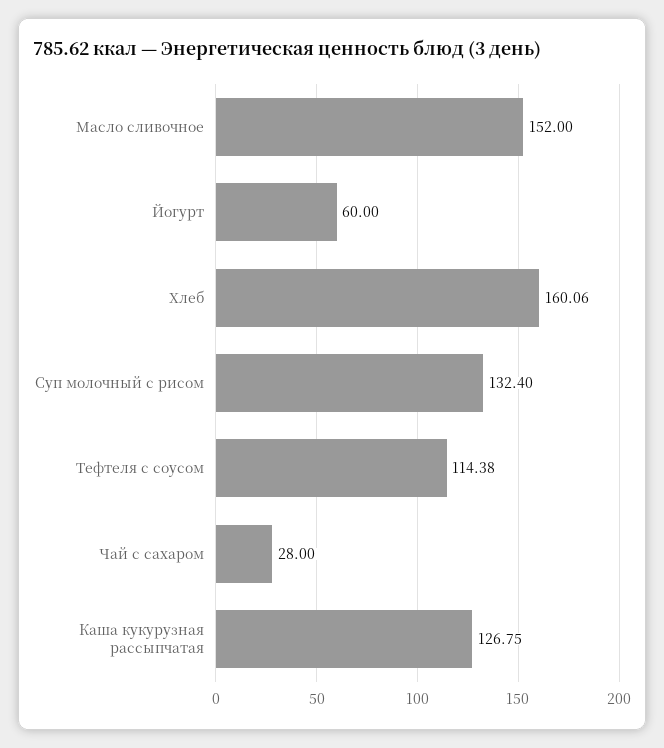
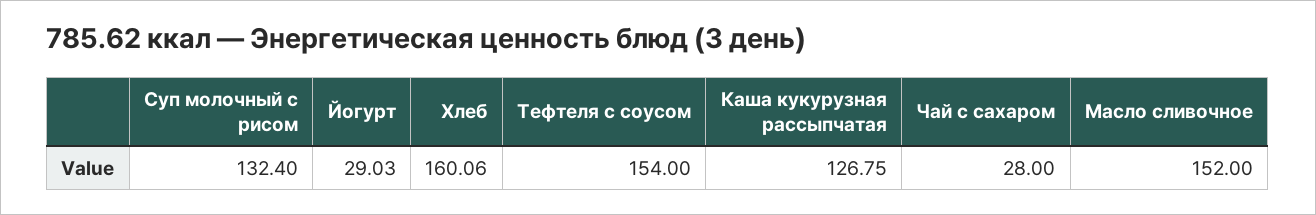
Йогурт: 60 -> 29.03
Тефтеля с соусом: 114.38 -> 154

